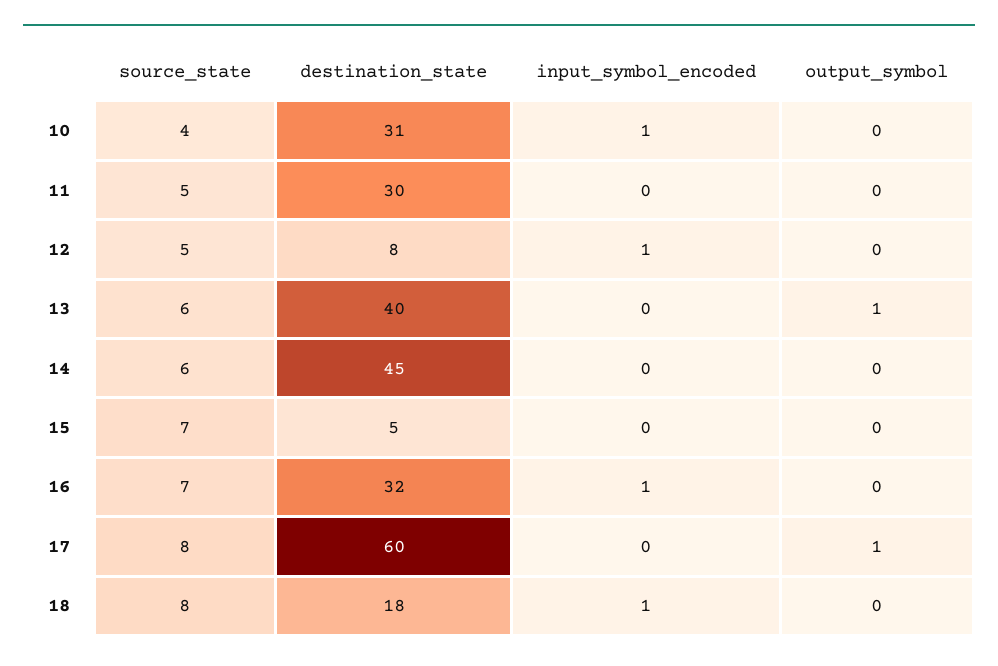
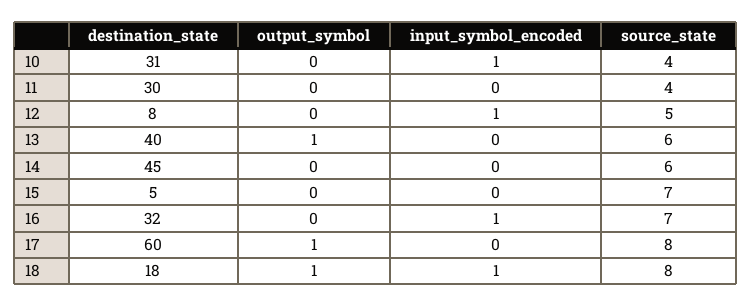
source_state, 11: 5 -> 4
output_symbol, 18: 0 -> 1

